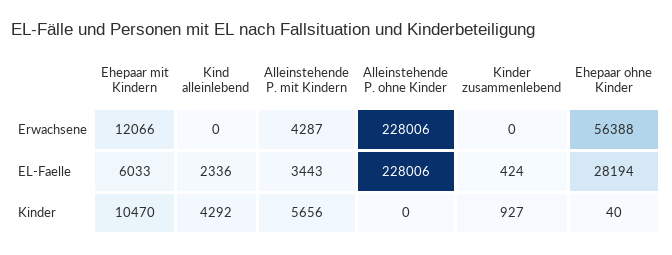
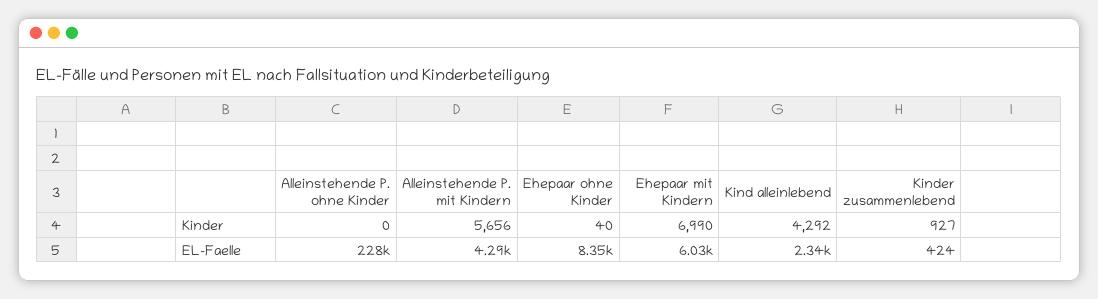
Ehepaar mit Kindern, Erwachsene: 12066 -> none
Kind alleinlebend, Erwachsene: 0 -> none
Alleinstehende P. mit Kindern, Erwachsene: 4287 -> none
Alleinstehende P. ohne Kinder, Erwachsene: 228006 -> none
Kinder zusammenlebend, Erwachsene: 0 -> none
Ehepaar ohne Kinder, Erwachsene: 56388 -> none
Alleinstehende P. mit Kindern, EL-Faelle: 3443 -> 4290
Ehepaar ohne Kinder, EL-Faelle: 28194 -> 8350
Ehepaar mit Kindern, Kinder: 10470 -> 6990

